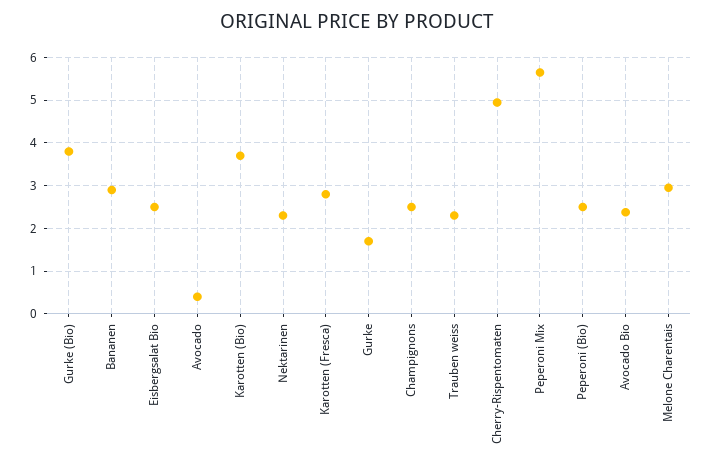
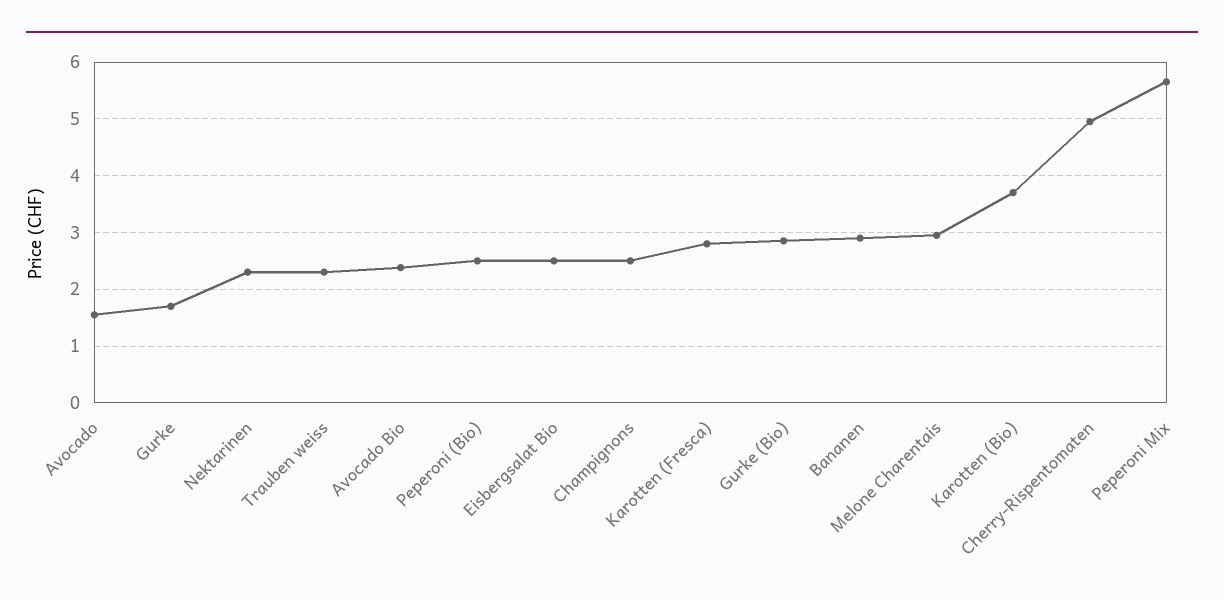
Gurke (Bio): 3.8 -> 2.8
Avocado: 0.4 -> 1.6

